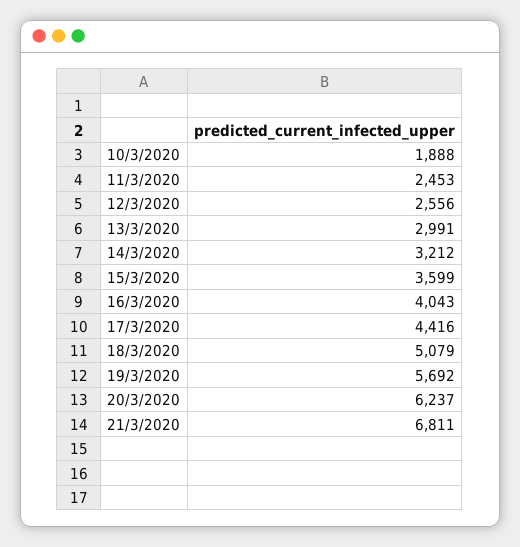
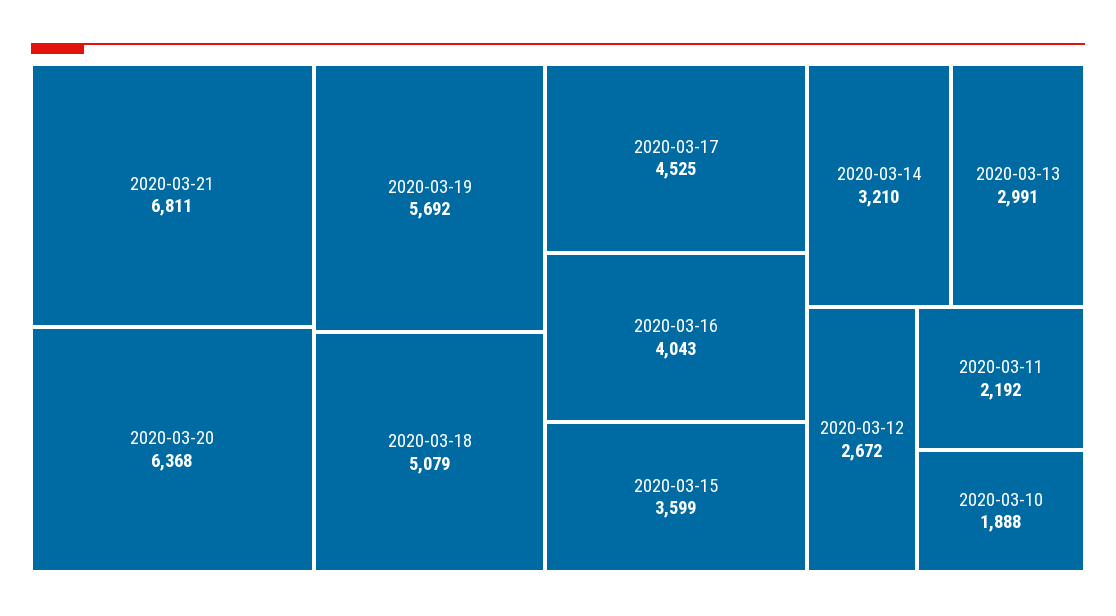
11/3/2020: 2453 -> 2192
12/3/2020: 2556 -> 2672
14/3/2020: 3212 -> 3210
17/3/2020: 4416 -> 4525
20/3/2020: 6237 -> 6368

